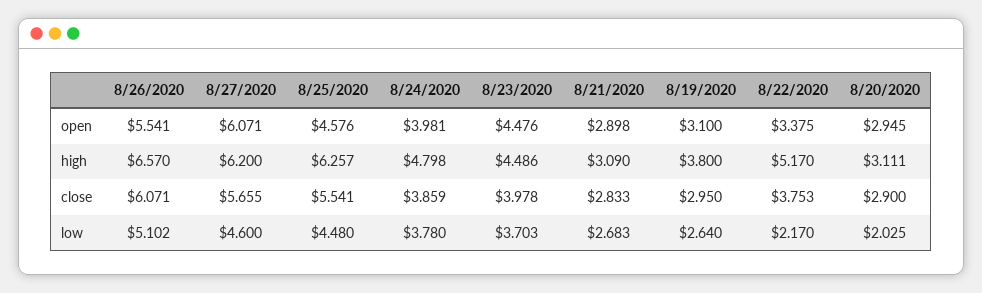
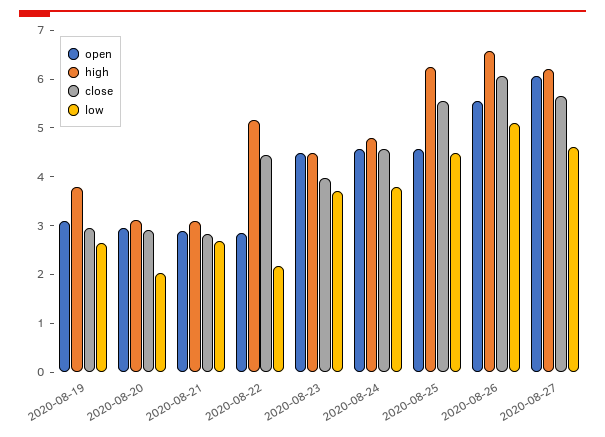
open, 8/24/2020: 3.981 -> 4.6
open, 8/22/2020: 3.375 -> 2.8
close, 8/24/2020: 3.859 -> 4.6
close, 8/22/2020: 3.753 -> 4.4

